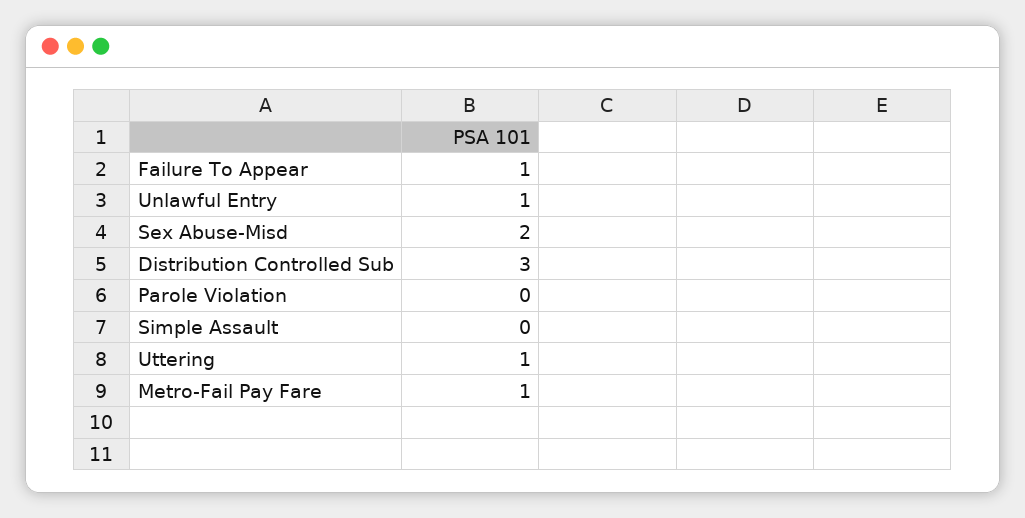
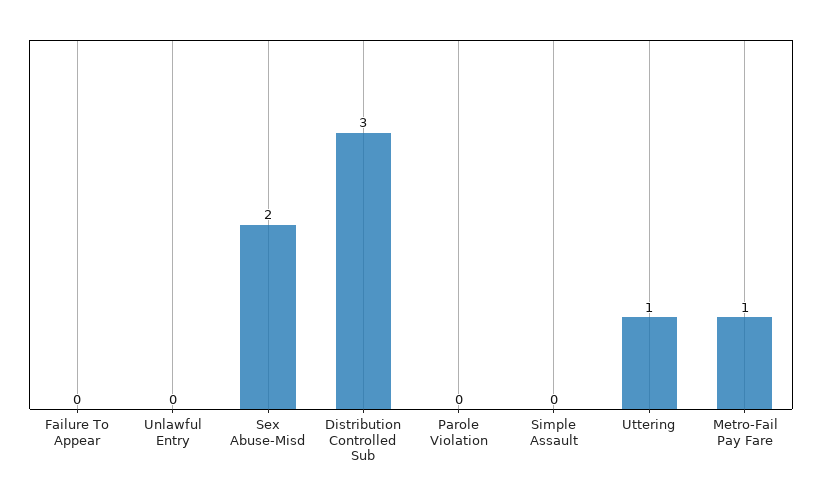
Failure To Appear: 1 -> 0
Unlawful Entry: 1 -> 0

